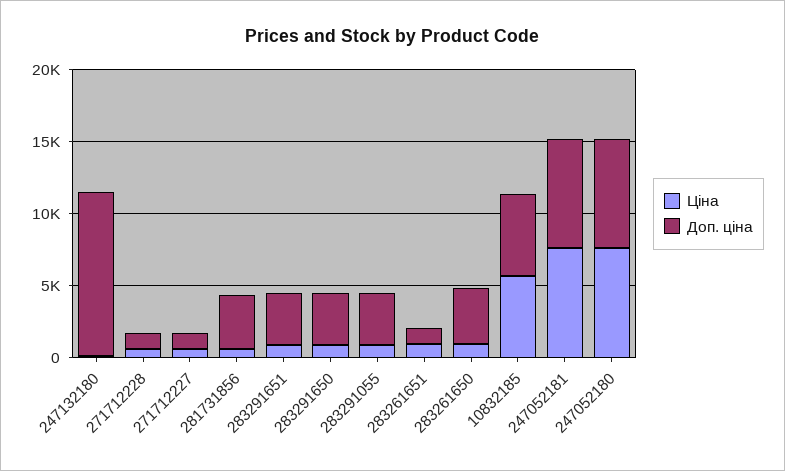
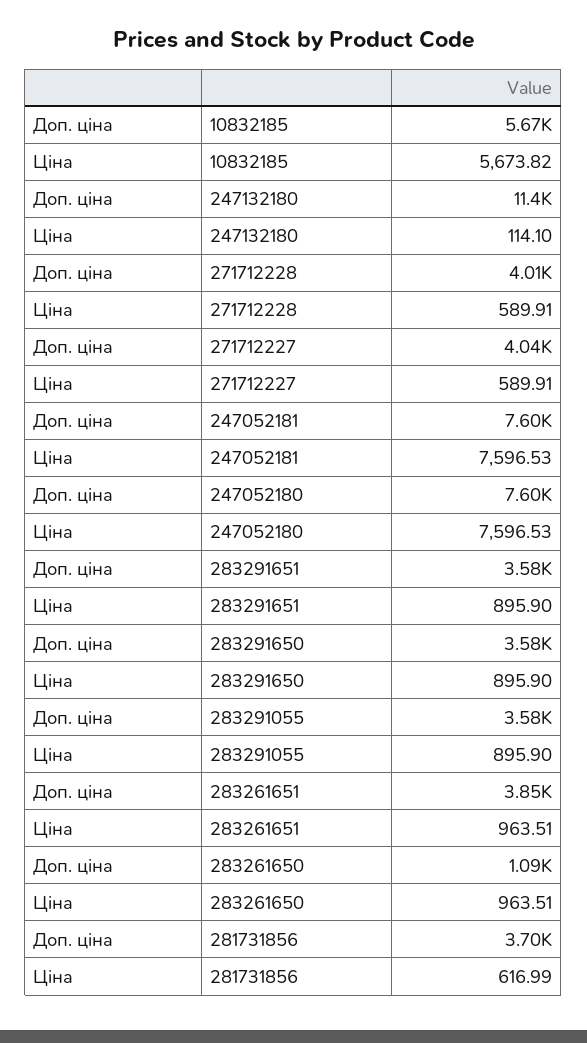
Доп. ціна, 271712228: 1000 -> 4010
Доп. ціна, 271712227: 1000 -> 4040
Доп. ціна, 283261651: 1000 -> 3850
Доп. ціна, 283261650: 4000 -> 1090

